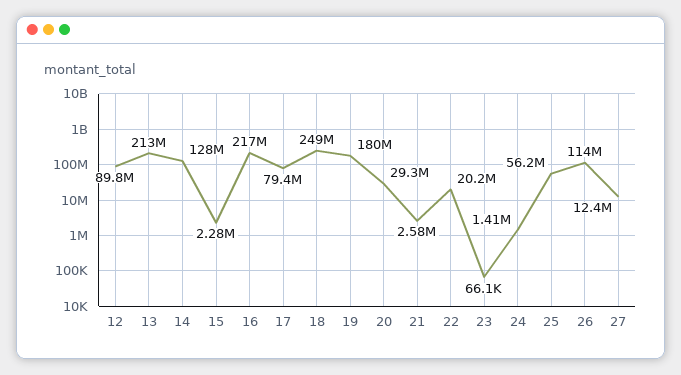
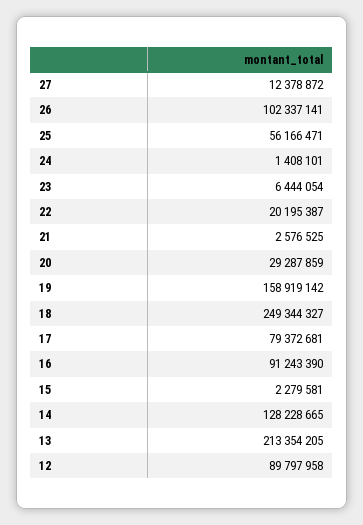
16: 217000000 -> 91243390
19: 180000000 -> 158919142
23: 66100 -> 6444054
26: 114000000 -> 102337141

